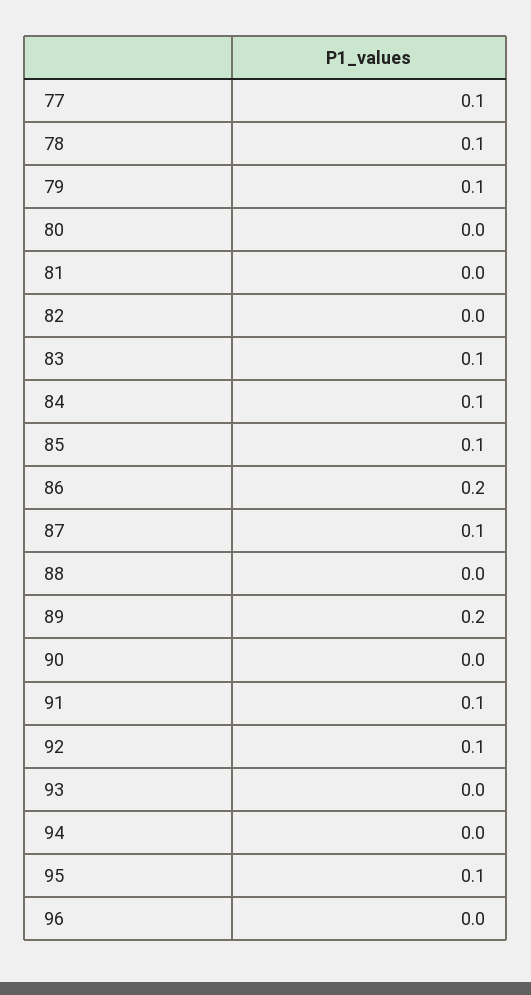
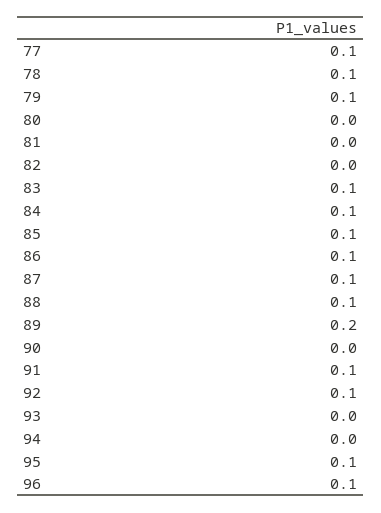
86: 0.2 -> 0.1
88: 0 -> 0.1
96: 0 -> 0.1

